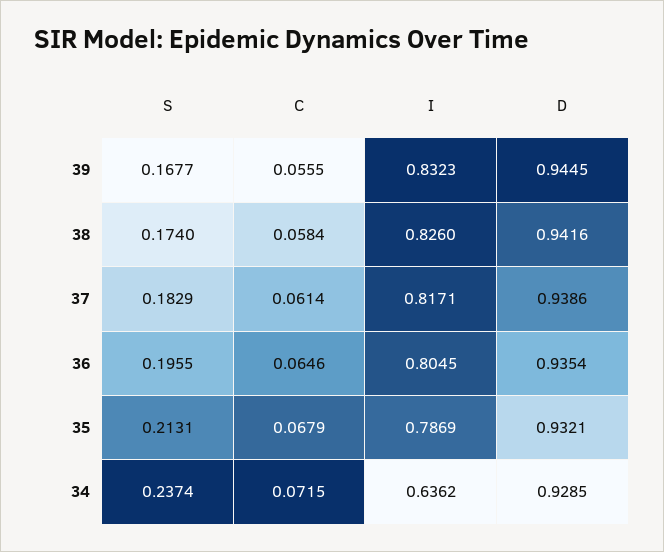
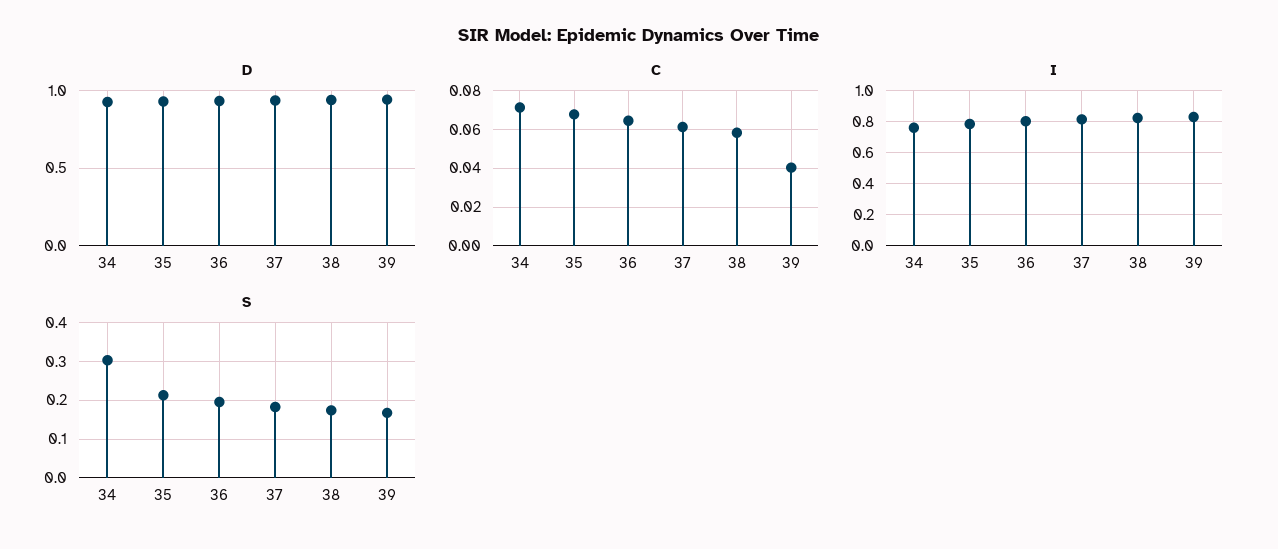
C, 39: 0.0555 -> 0.04
S, 34: 0.2374 -> 0.3
I, 34: 0.6362 -> 0.75

